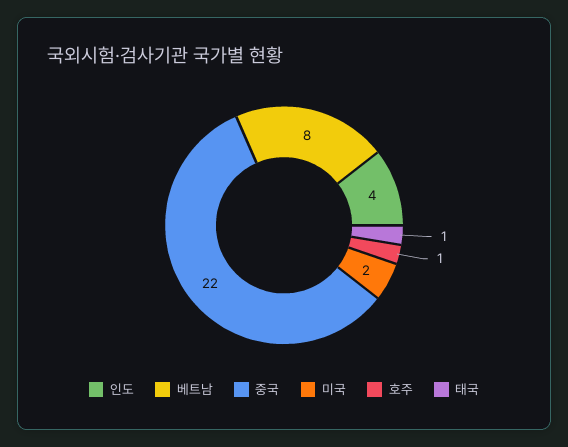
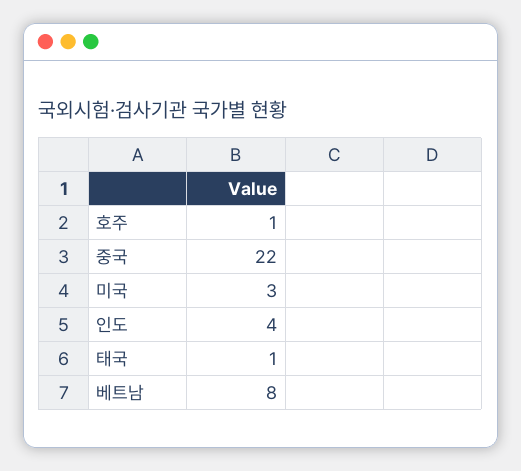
미국: 2 -> 3

